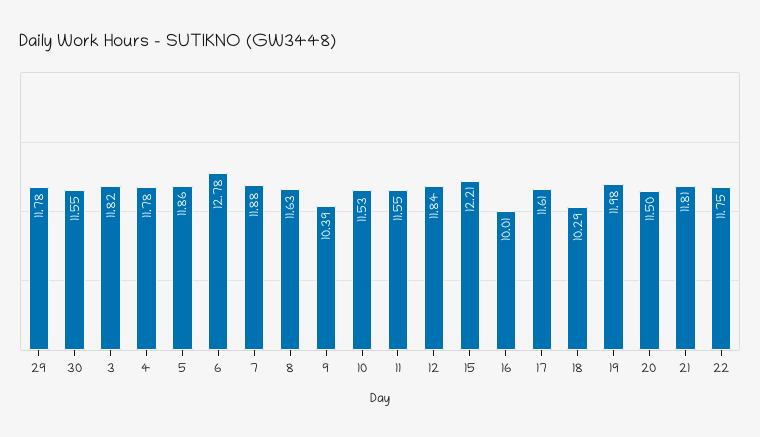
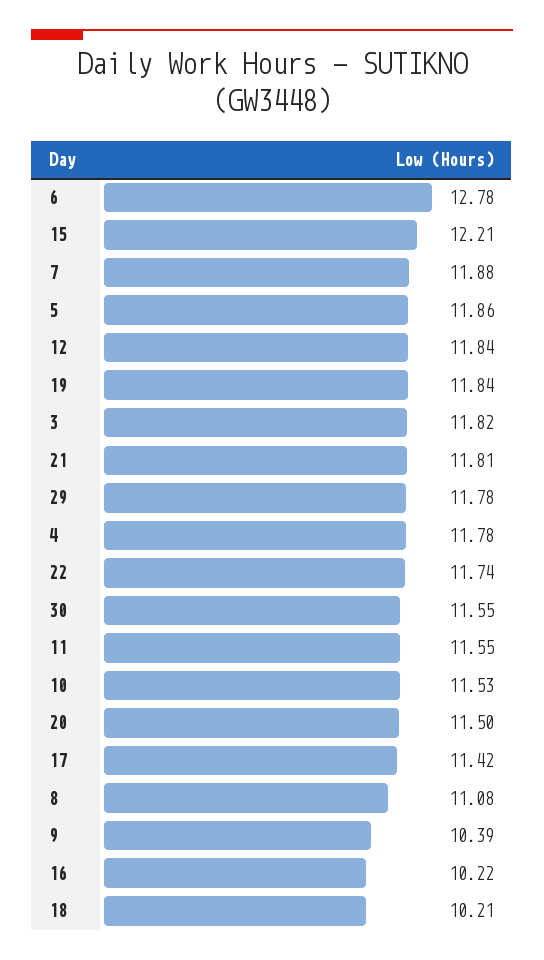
8: 11.63 -> 11.08
16: 10.01 -> 10.22
17: 11.61 -> 11.42
18: 10.29 -> 10.21
19: 11.98 -> 11.84
22: 11.75 -> 11.74

